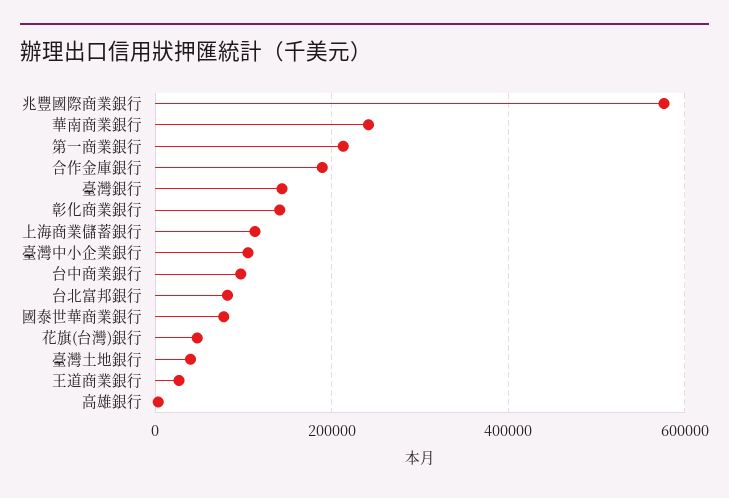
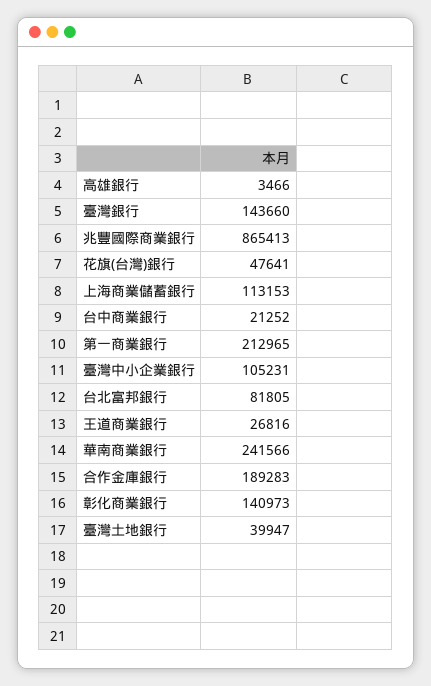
兆豐國際商業銀行: 580000 -> 865413
台中商業銀行: 100000 -> 21252
國泰世華商業銀行: 80000 -> none

